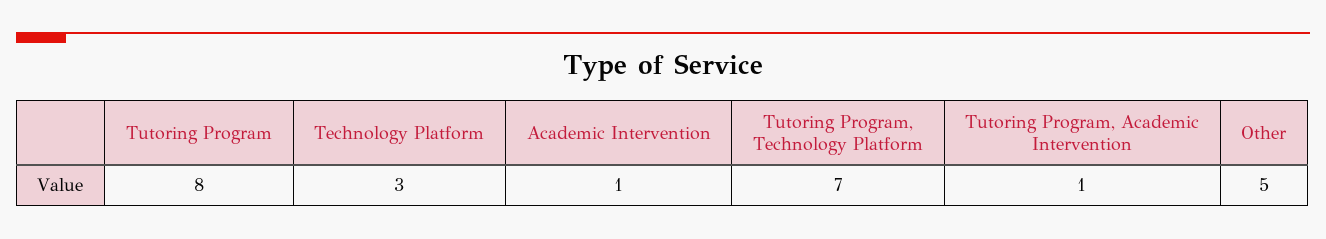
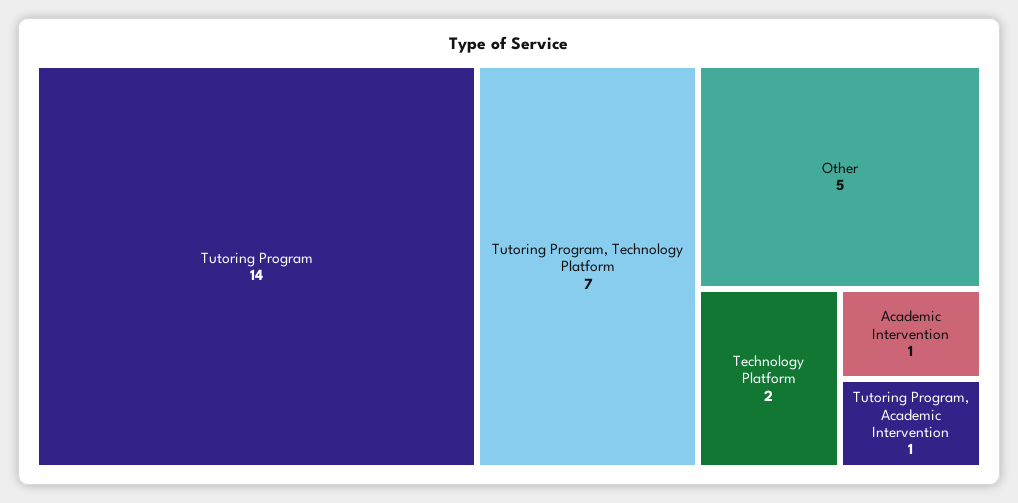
Tutoring Program: 8 -> 14
Technology Platform: 3 -> 2

